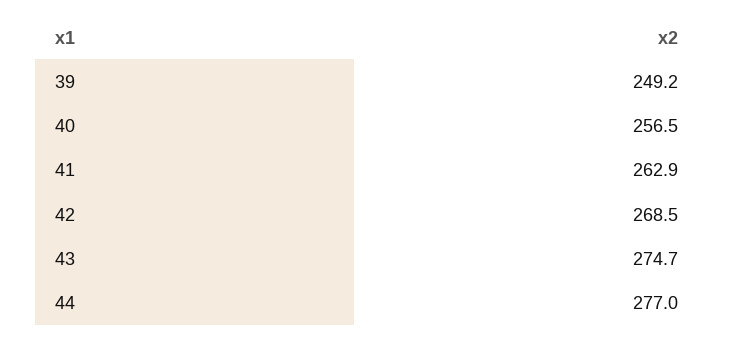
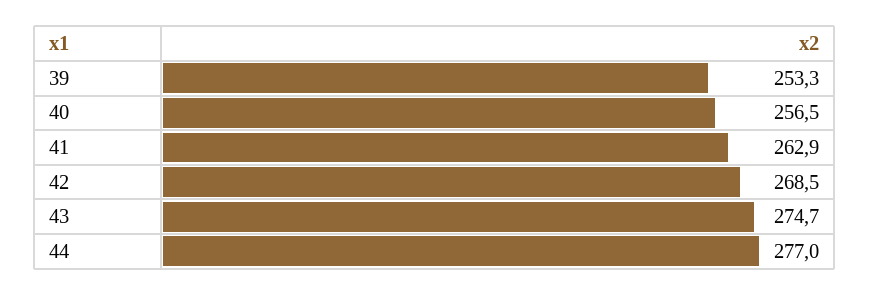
39: 249.2 -> 253.3

